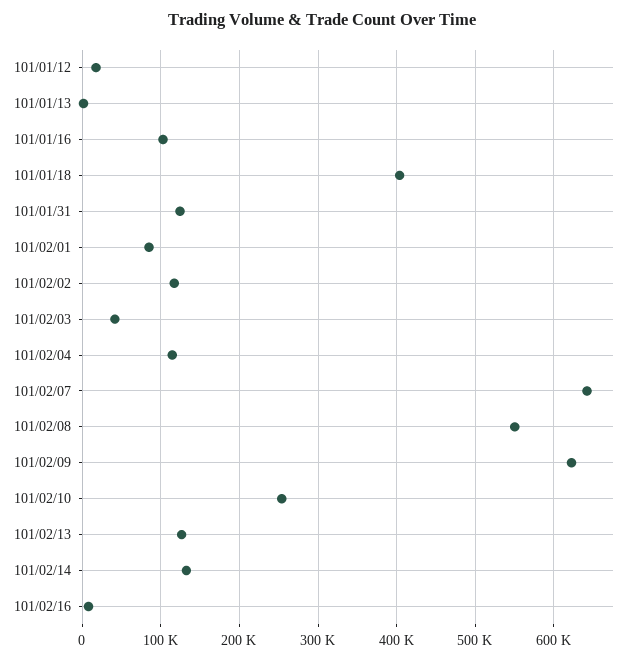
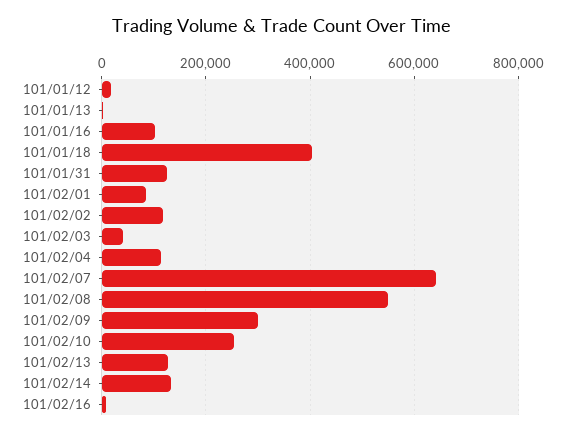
101/02/09: 620000 -> 300000

